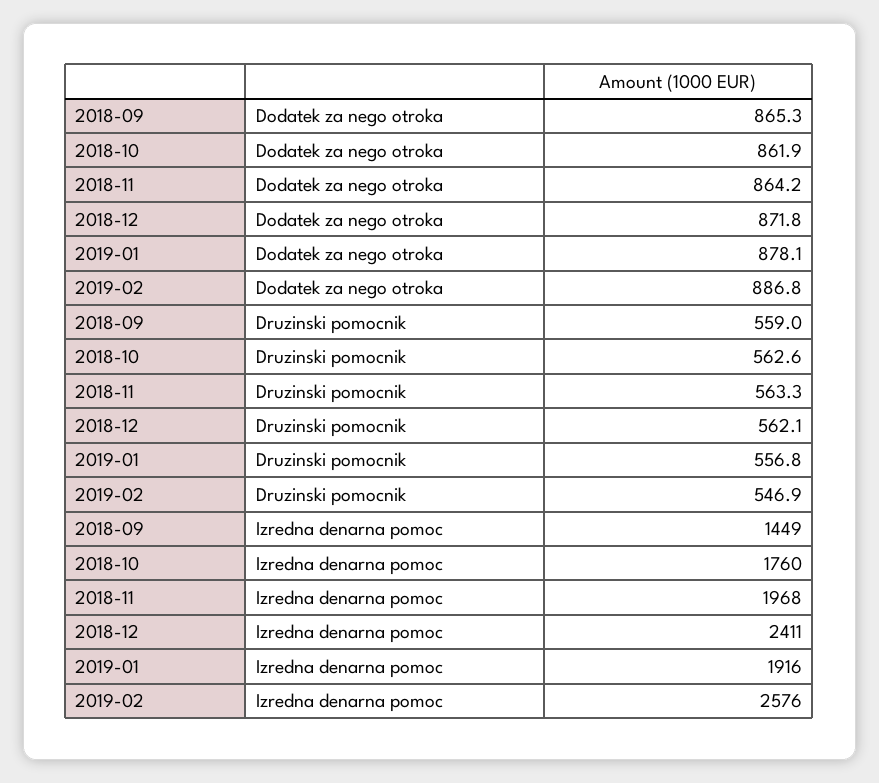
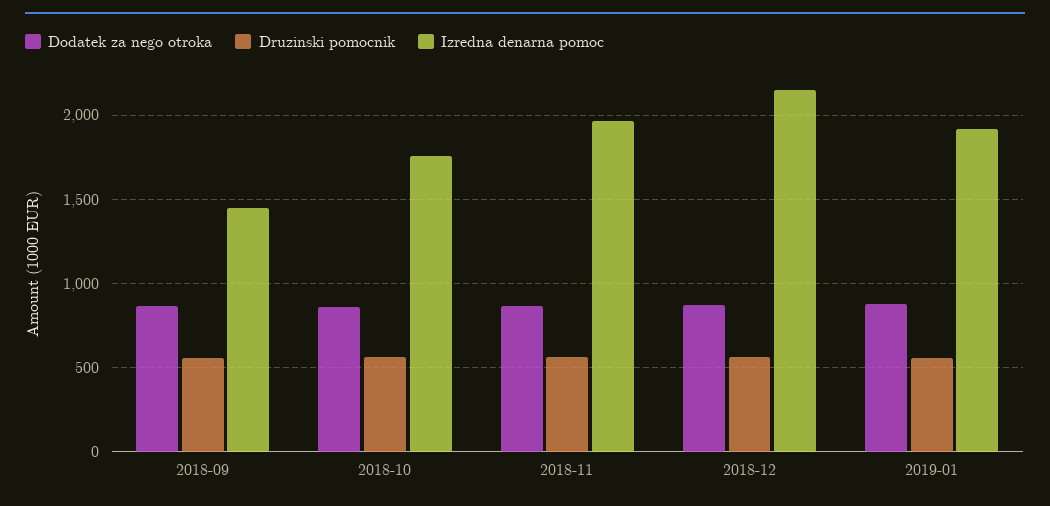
Dodatek za nego otroka, 2019-02: 886.8 -> none
Druzinski pomocnik, 2019-02: 546.9 -> none
Izredna denarna pomoc, 2018-12: 2411 -> 2150
Izredna denarna pomoc, 2019-02: 2576 -> none

